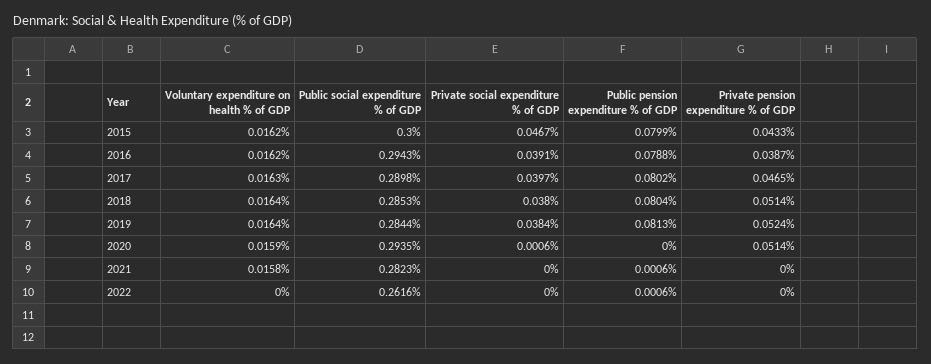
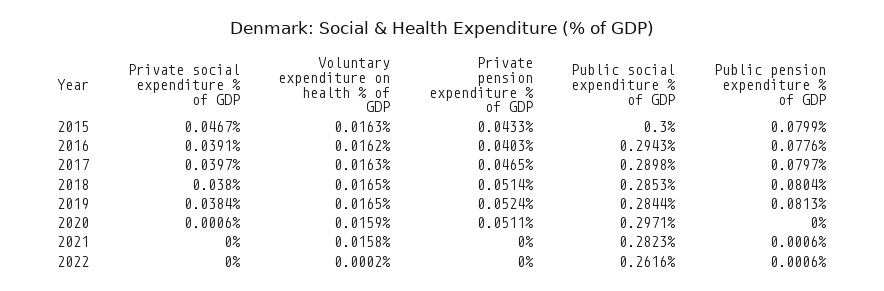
Voluntary expenditure on health % of GDP, 2015: 0.0162 -> 0.0163
Public pension expenditure % of GDP, 2016: 0.0788 -> 0.0776
Private pension expenditure % of GDP, 2016: 0.0387 -> 0.0403
Public pension expenditure % of GDP, 2017: 0.0802 -> 0.0797
Voluntary expenditure on health % of GDP, 2018: 0.0164 -> 0.0165
Voluntary expenditure on health % of GDP, 2019: 0.0164 -> 0.0165
Public social expenditure % of GDP, 2020: 0.2935 -> 0.2971
Private pension expenditure % of GDP, 2020: 0.0514 -> 0.0511
Voluntary expenditure on health % of GDP, 2022: 0 -> 0.0002

